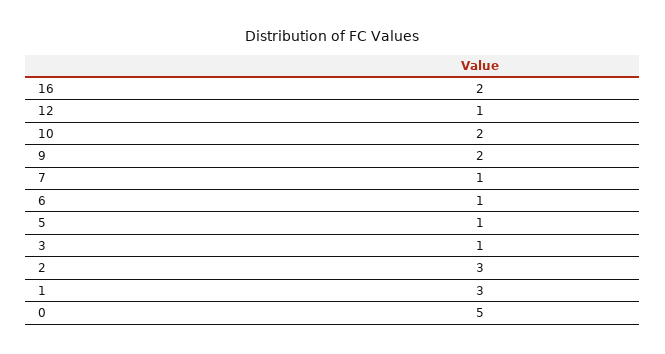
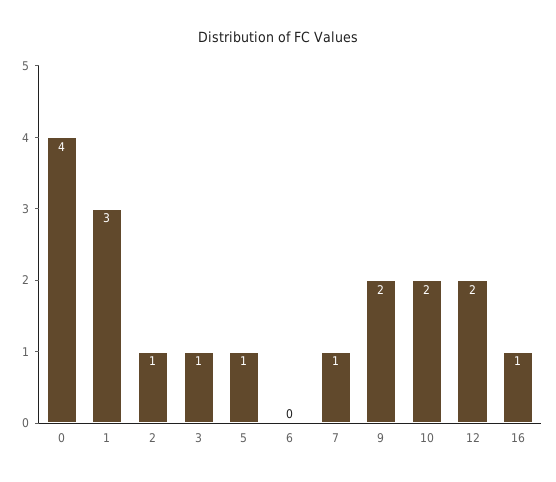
16: 2 -> 1
12: 1 -> 2
6: 1 -> 0
2: 3 -> 1
0: 5 -> 4

